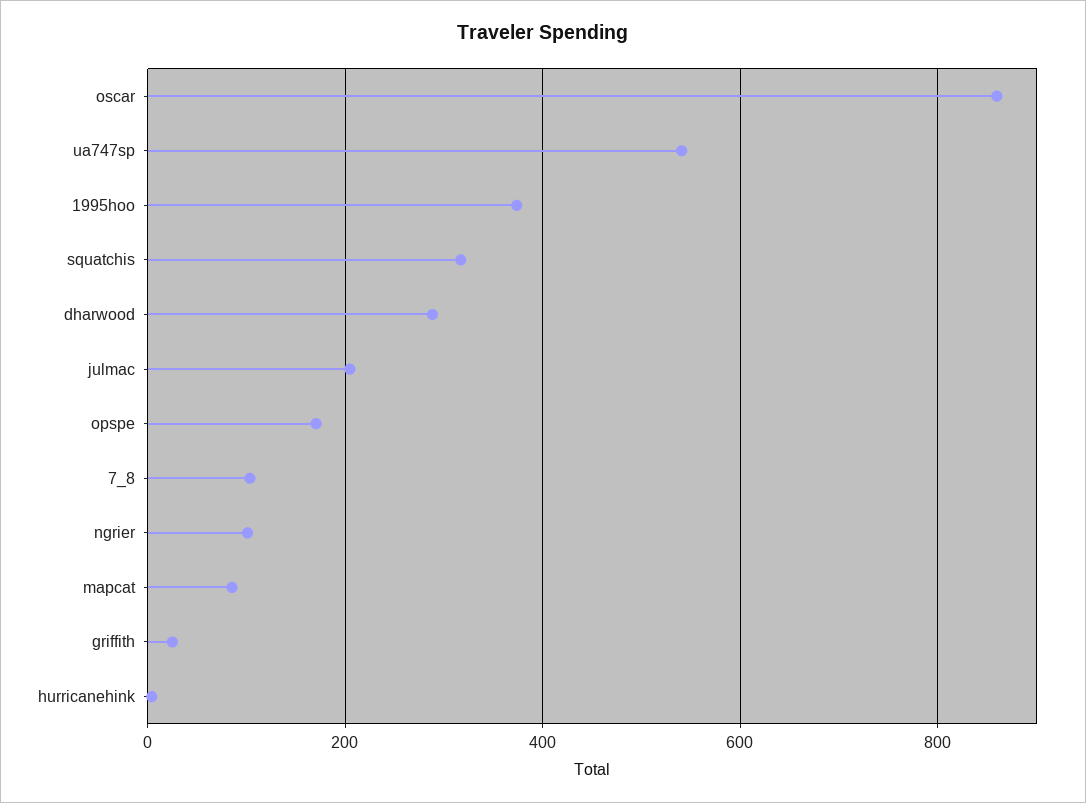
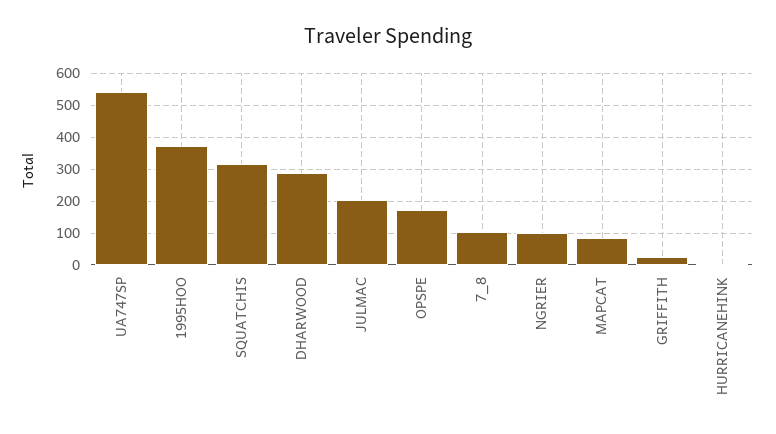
oscar: 860 -> none

